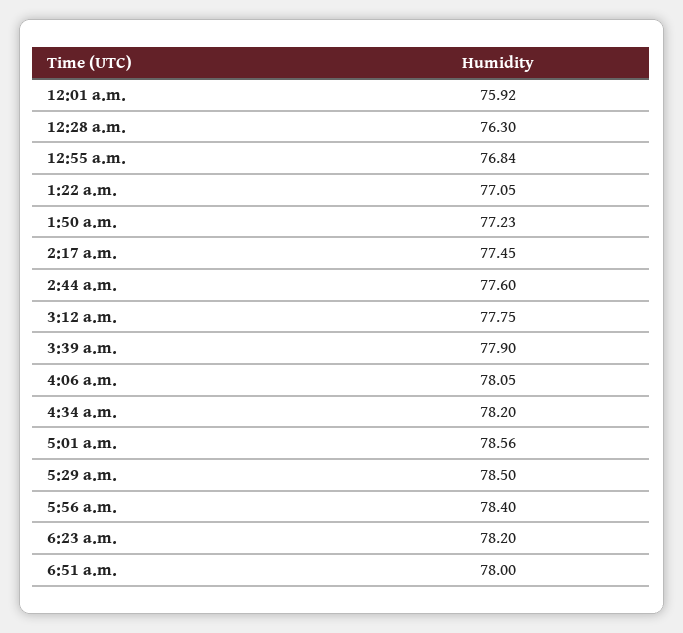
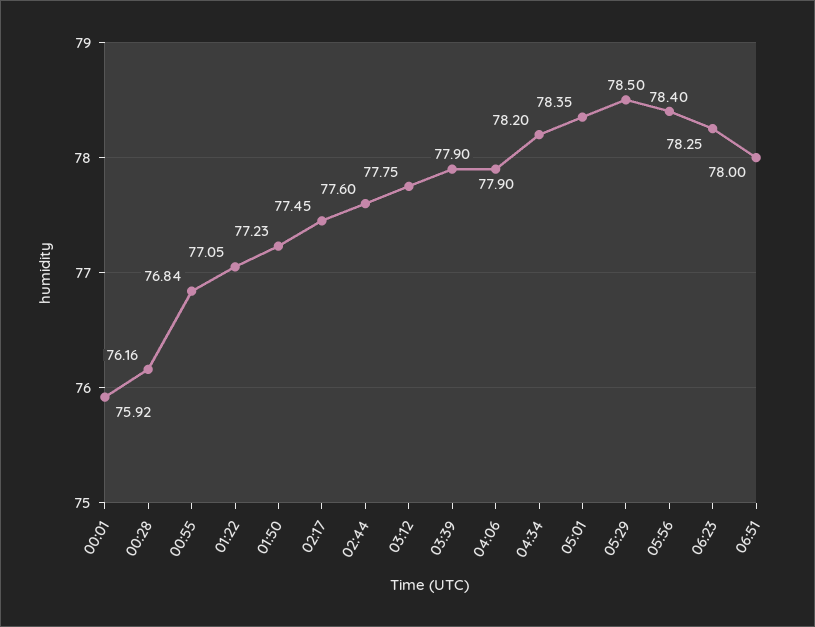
12:28 a.m.: 76.3 -> 76.16
4:06 a.m.: 78.05 -> 77.9
5:01 a.m.: 78.56 -> 78.35
6:23 a.m.: 78.2 -> 78.25

